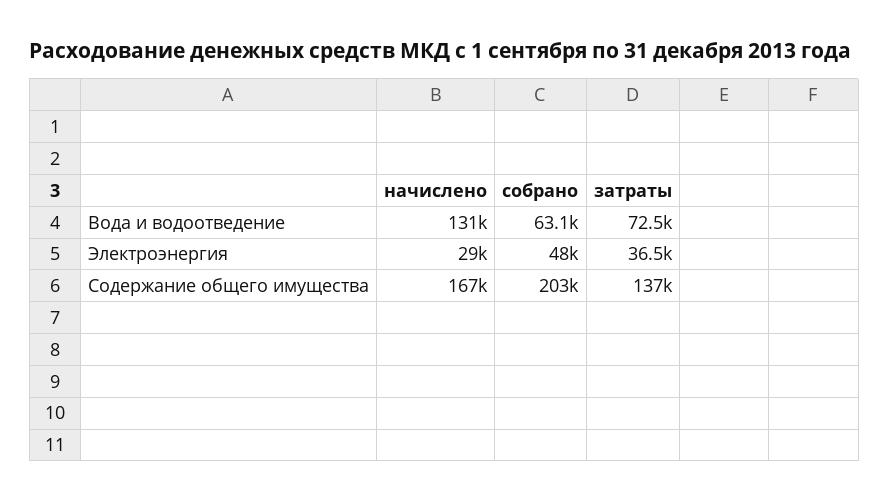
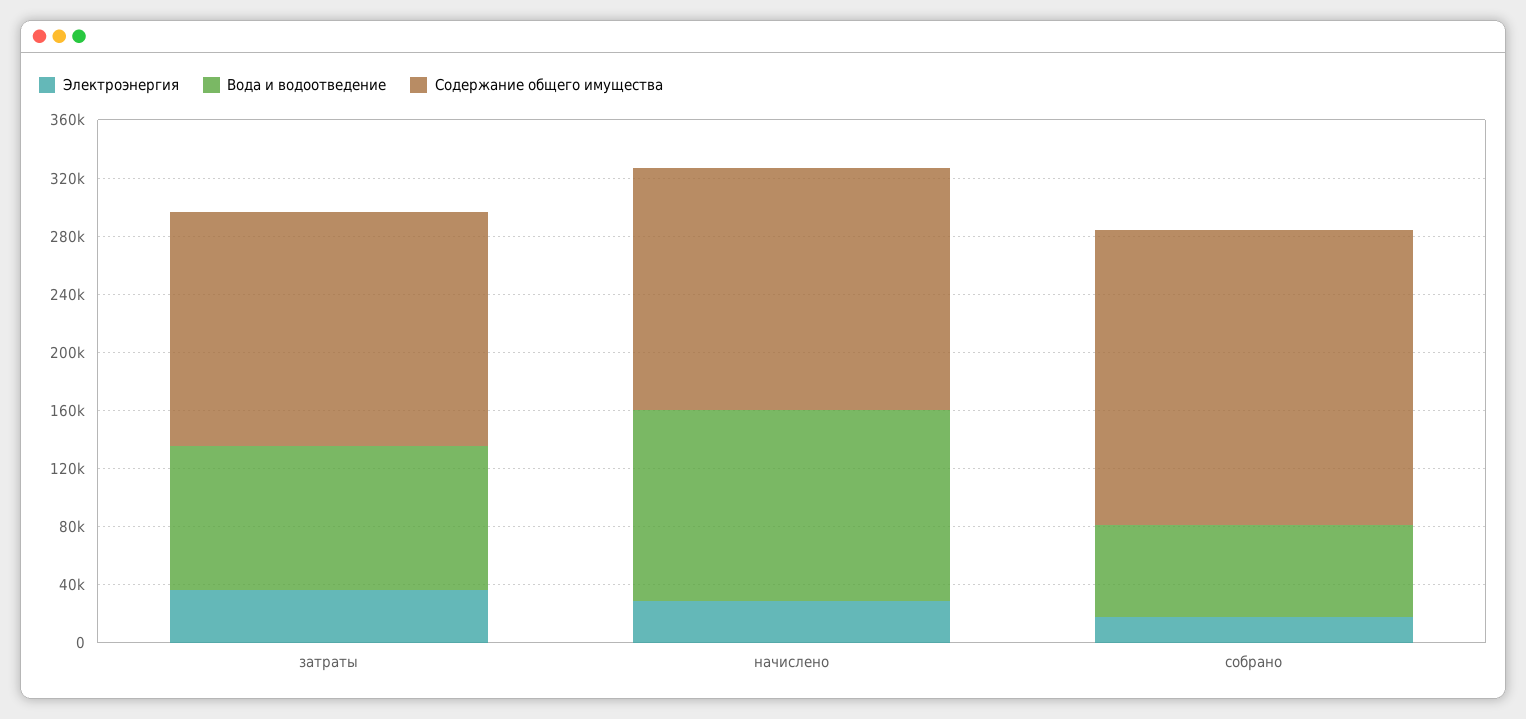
Вода и водоотведение, затраты: 72500 -> 100000
Электроэнергия, собрано: 48000 -> 20000
Содержание общего имущества, затраты: 137000 -> 160000

